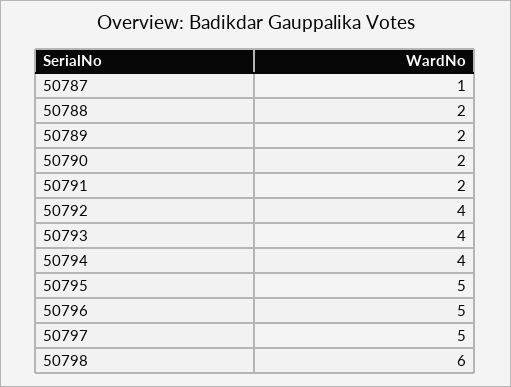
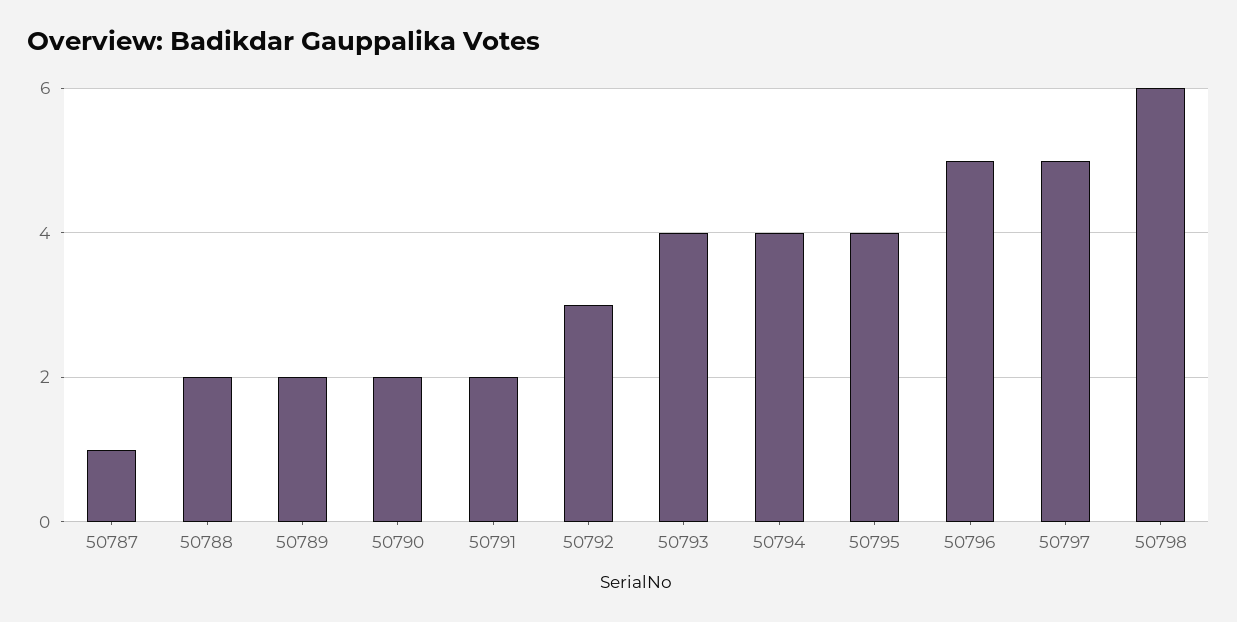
50792: 4 -> 3
50795: 5 -> 4

